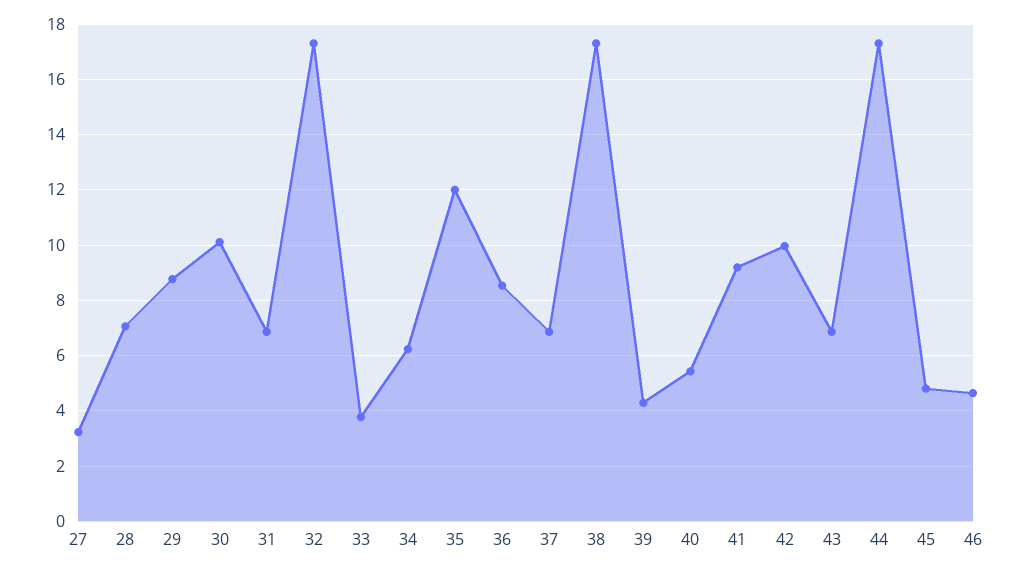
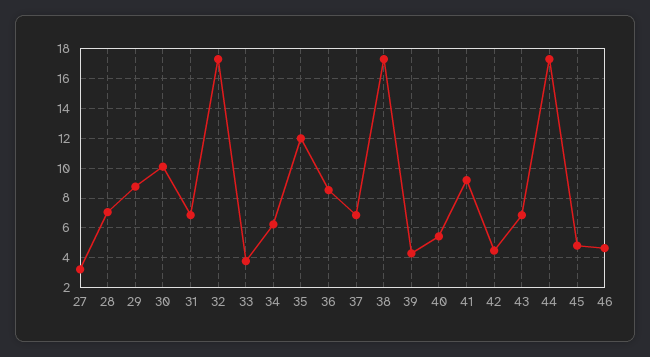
42: 10 -> 4.5

